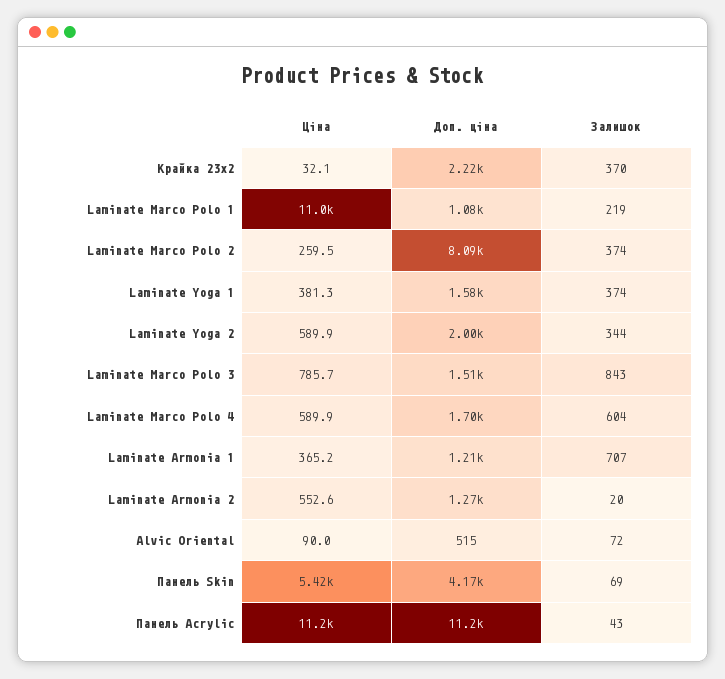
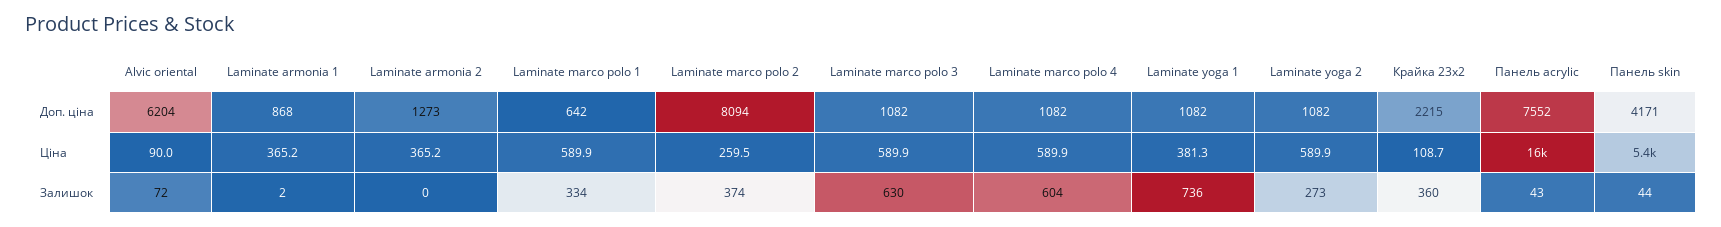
Ціна, Крайка 23x2: 32.1 -> 108.7
Залишок, Крайка 23x2: 370 -> 360
Ціна, Laminate Marco Polo 1: 11000 -> 589.9
Доп. ціна, Laminate Marco Polo 1: 1080 -> 642
Залишок, Laminate Marco Polo 1: 219 -> 334
Доп. ціна, Laminate Yoga 1: 1580 -> 1082
Залишок, Laminate Yoga 1: 374 -> 736
Доп. ціна, Laminate Yoga 2: 2000 -> 1082
Залишок, Laminate Yoga 2: 344 -> 273
Ціна, Laminate Marco Polo 3: 785.7 -> 589.9
Доп. ціна, Laminate Marco Polo 3: 1510 -> 1082
Залишок, Laminate Marco Polo 3: 843 -> 630
Доп. ціна, Laminate Marco Polo 4: 1700 -> 1082
Доп. ціна, Laminate Armonia 1: 1210 -> 868
Залишок, Laminate Armonia 1: 707 -> 2
Ціна, Laminate Armonia 2: 552.6 -> 365.2
Залишок, Laminate Armonia 2: 20 -> 0
Доп. ціна, Alvic Oriental: 515 -> 6204
Залишок, Панель Skin: 69 -> 44
Ціна, Панель Acrylic: 11200 -> 16000
Доп. ціна, Панель Acrylic: 11200 -> 7552

